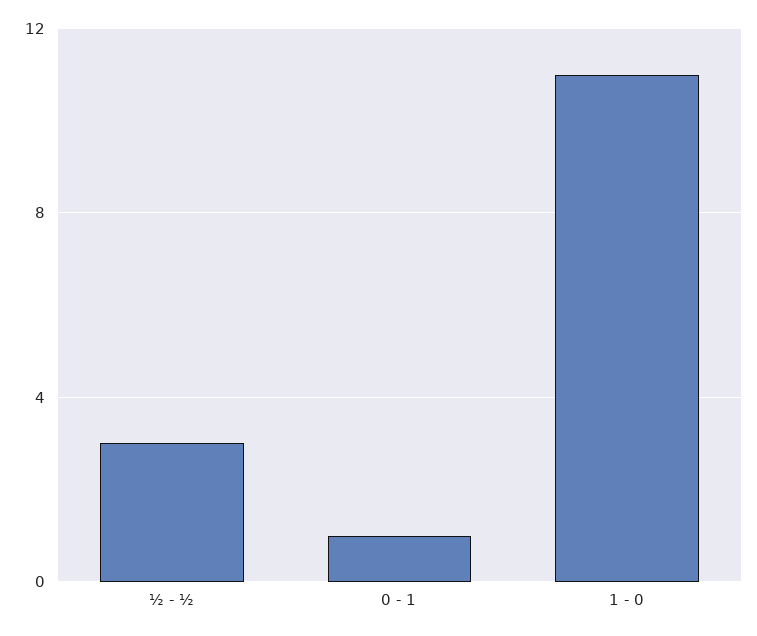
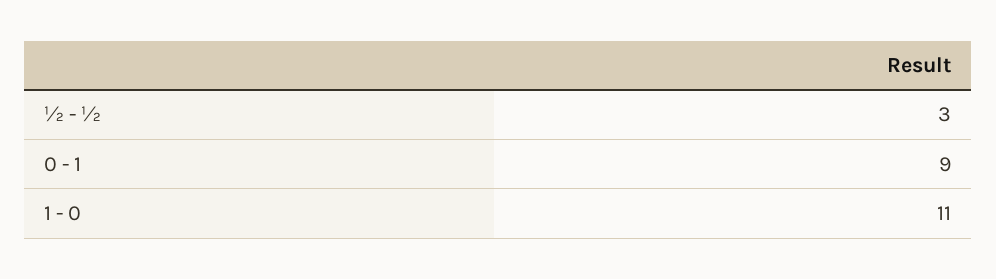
0 - 1: 1 -> 9

